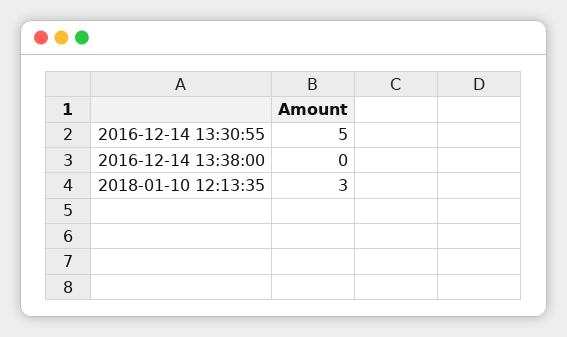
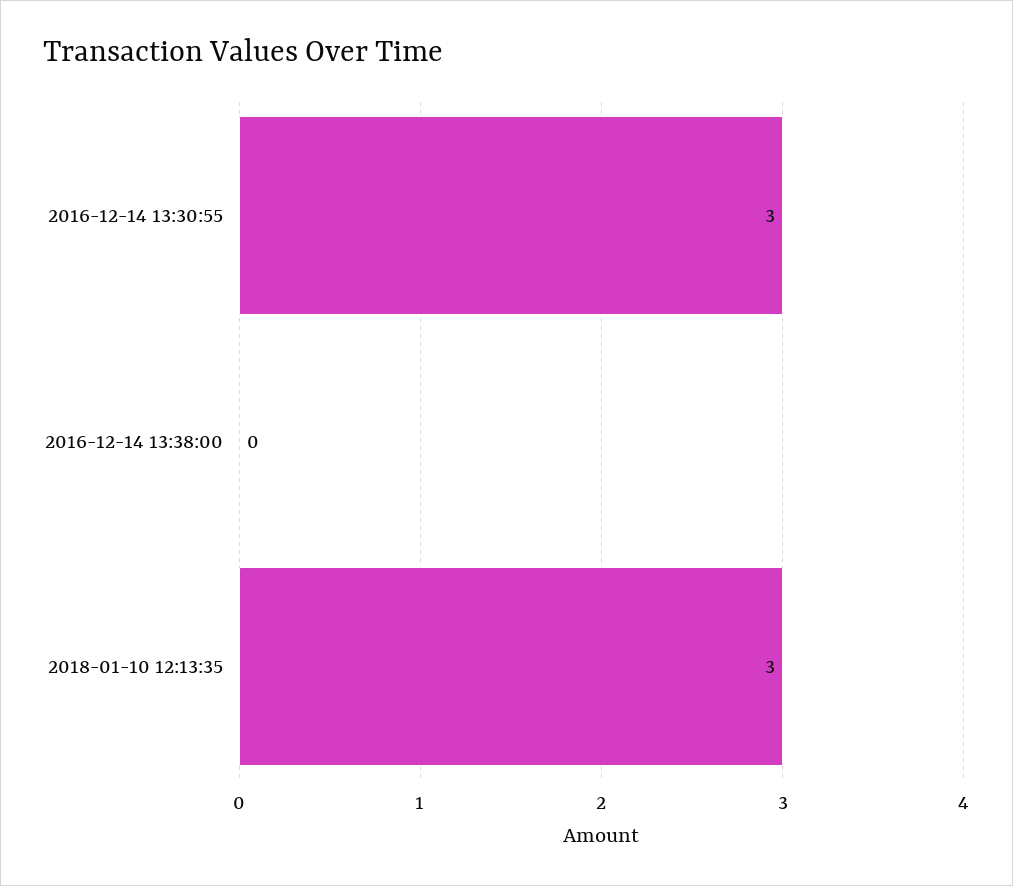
2016-12-14 13:30:55: 5 -> 3

